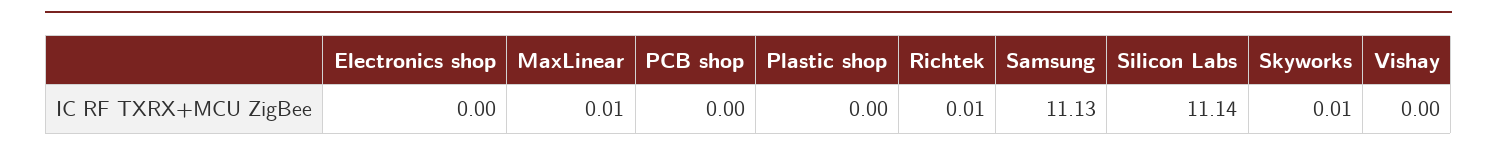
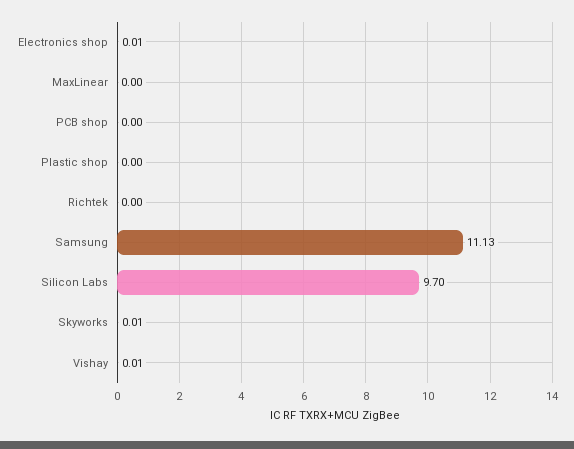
Electronics shop: 0 -> 0.01
MaxLinear: 0.01 -> 0
Richtek: 0.01 -> 0
Silicon Labs: 11.14 -> 9.7
Vishay: 0 -> 0.01

